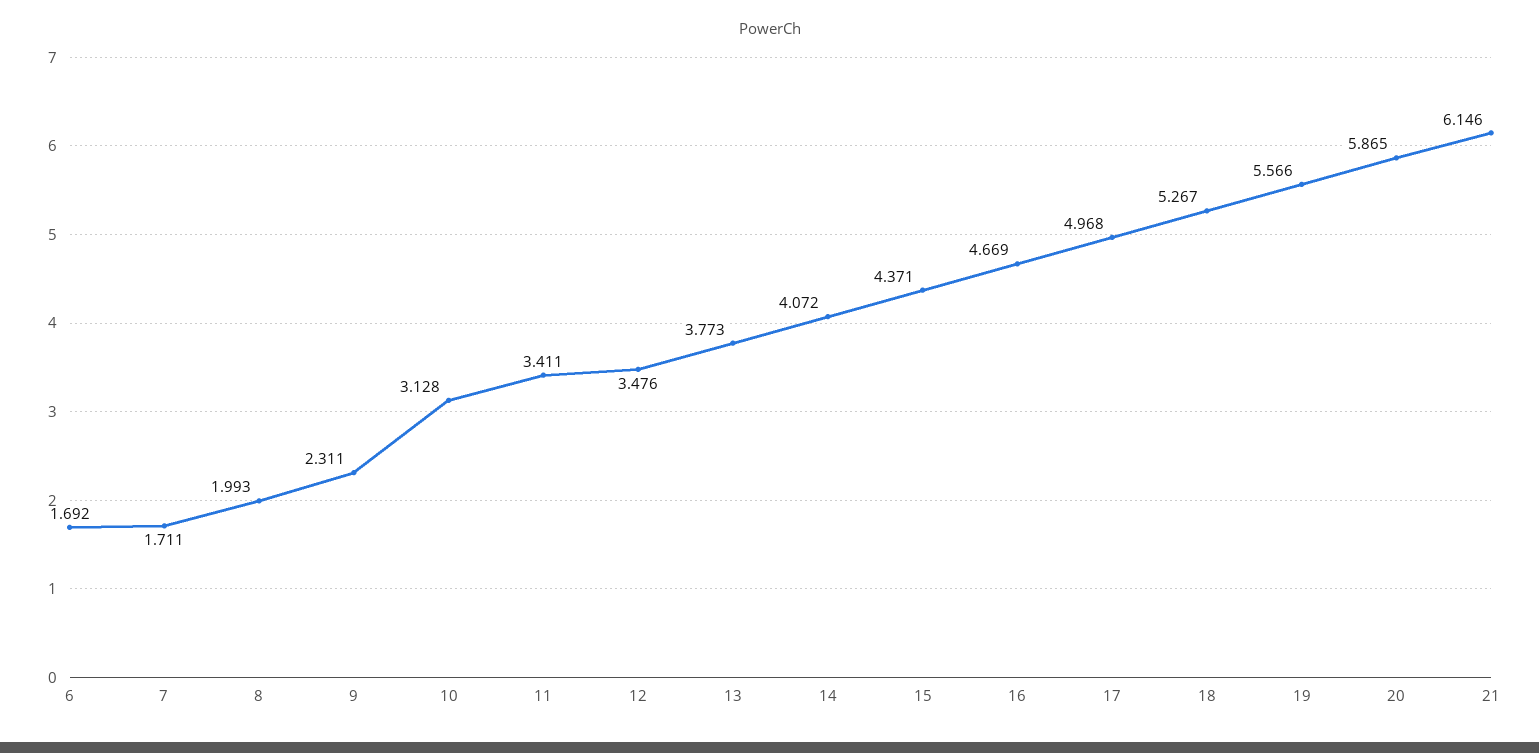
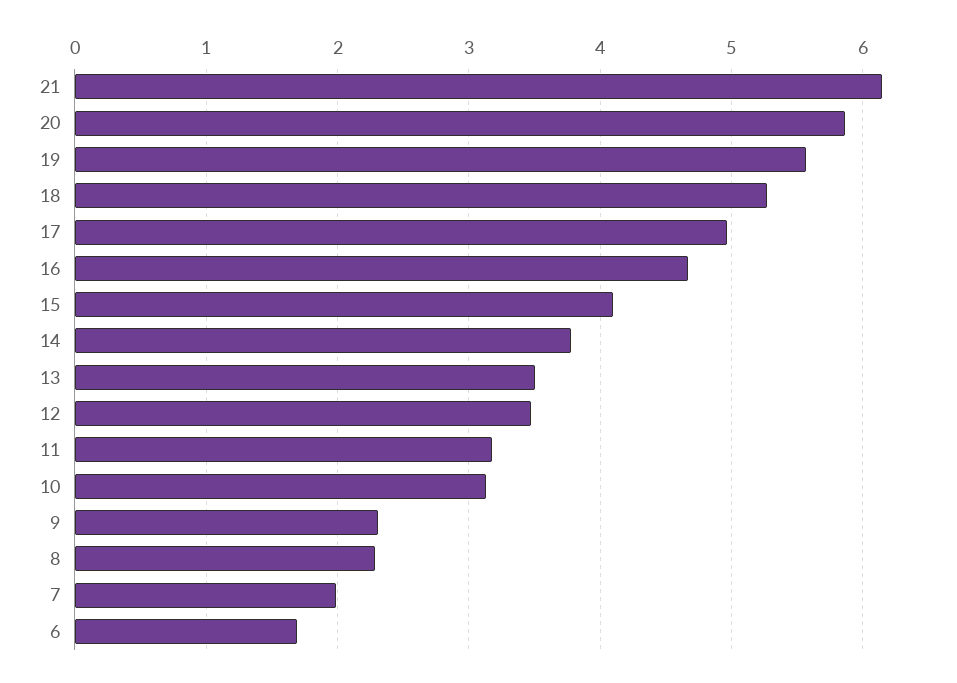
7: 1.711 -> 2
8: 1.993 -> 2.3
11: 3.411 -> 3.2
13: 3.773 -> 3.5
14: 4.072 -> 3.8
15: 4.371 -> 4.1

